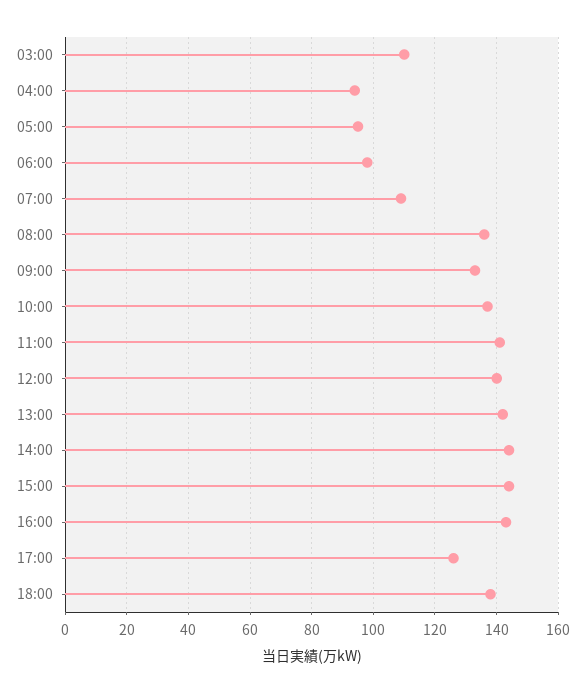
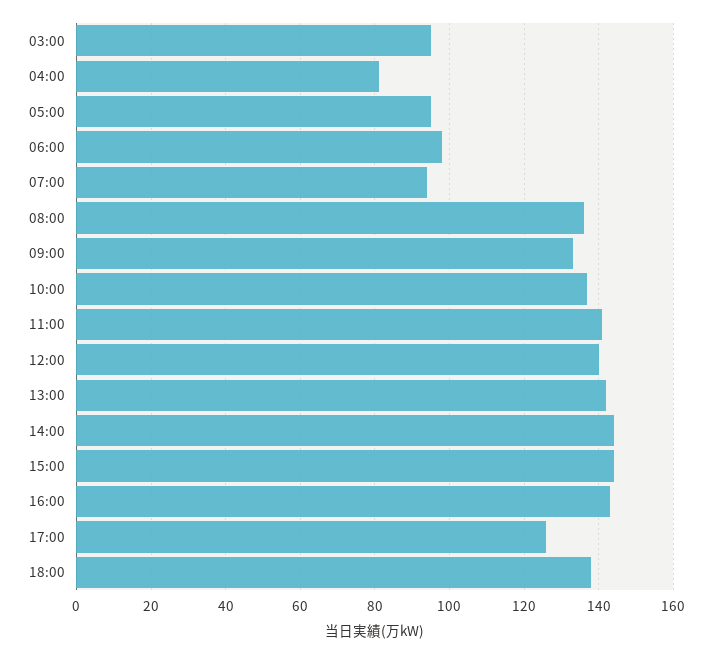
03:00: 110 -> 95
04:00: 95 -> 80
07:00: 110 -> 95

